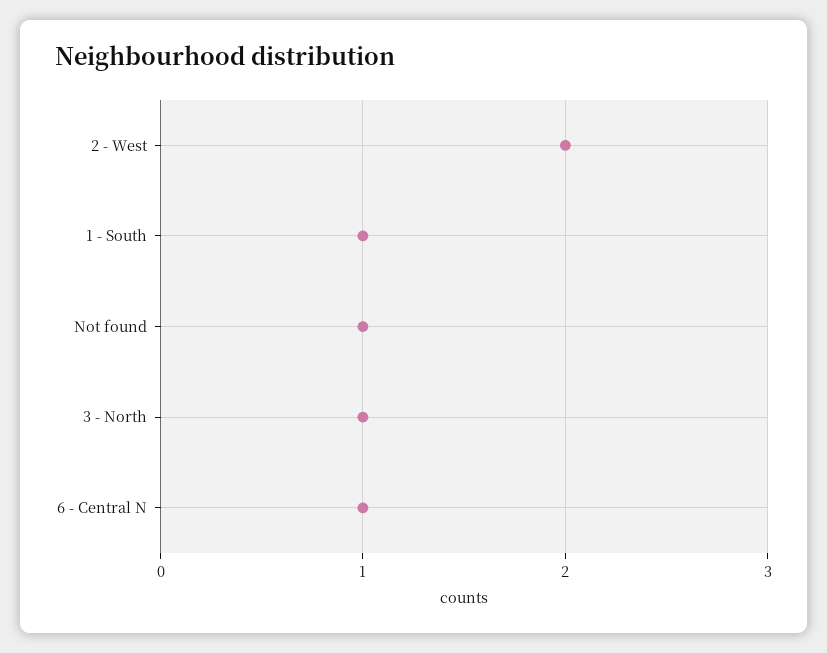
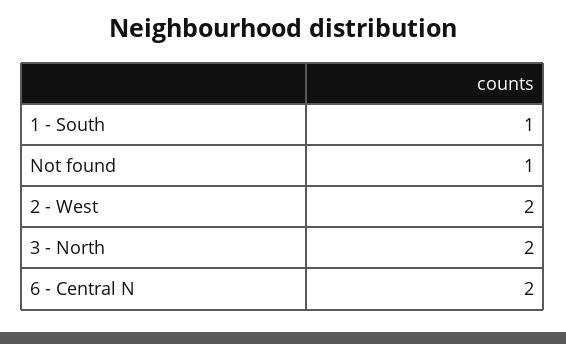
3 - North: 1 -> 2
6 - Central N: 1 -> 2

